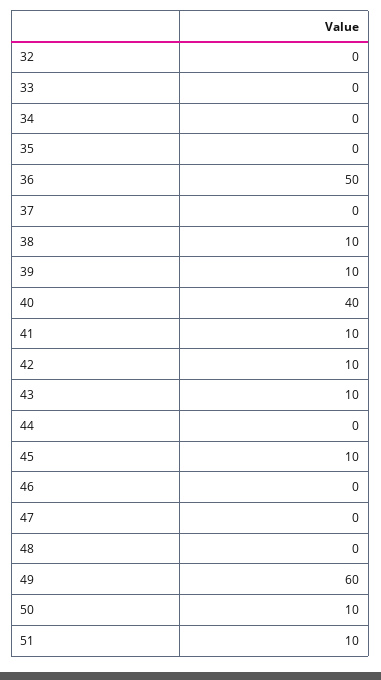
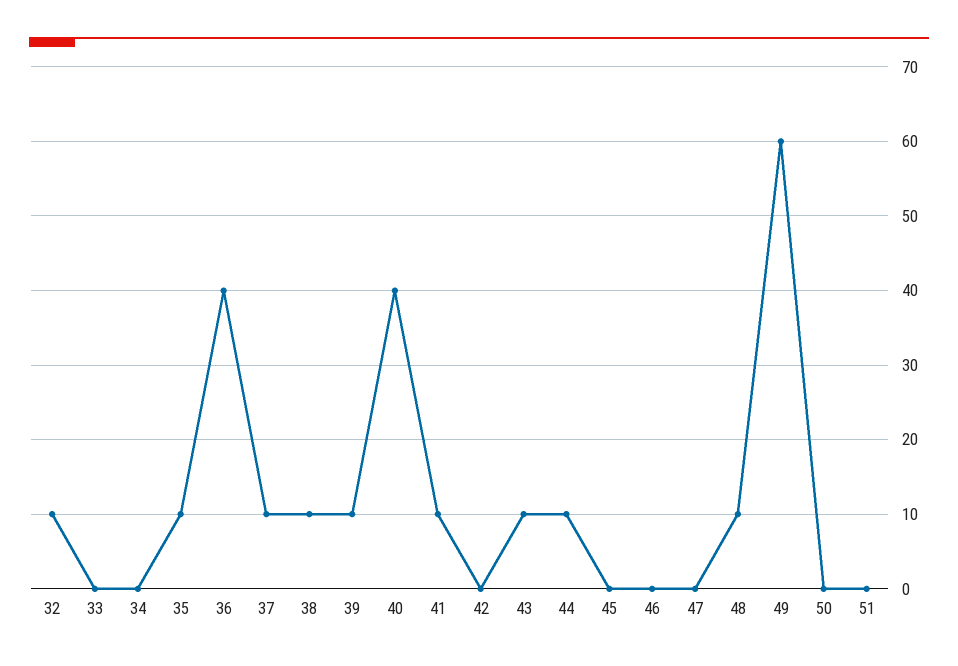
32: 0 -> 10
35: 0 -> 10
36: 50 -> 40
37: 0 -> 10
42: 10 -> 0
44: 0 -> 10
45: 10 -> 0
48: 0 -> 10
50: 10 -> 0
51: 10 -> 0

